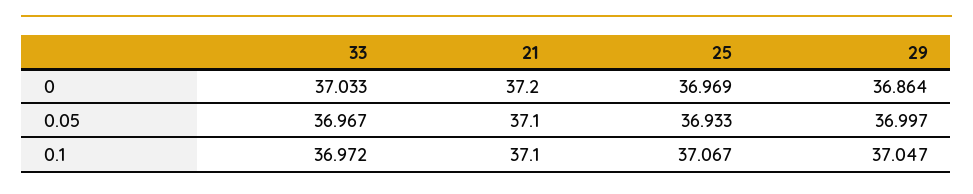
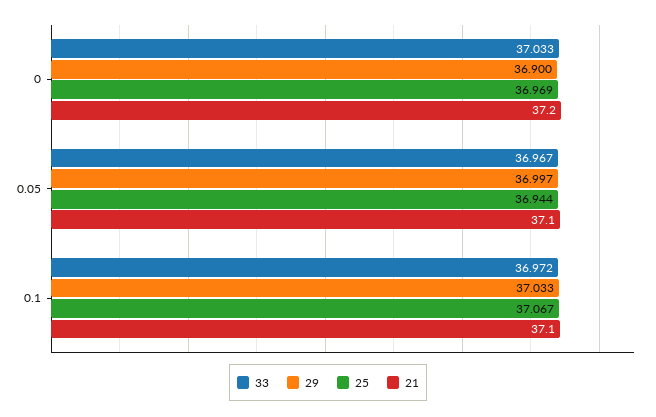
29, 0: 36.864 -> 36.9
25, 0.05: 36.933 -> 36.944
29, 0.1: 37.047 -> 37.033

